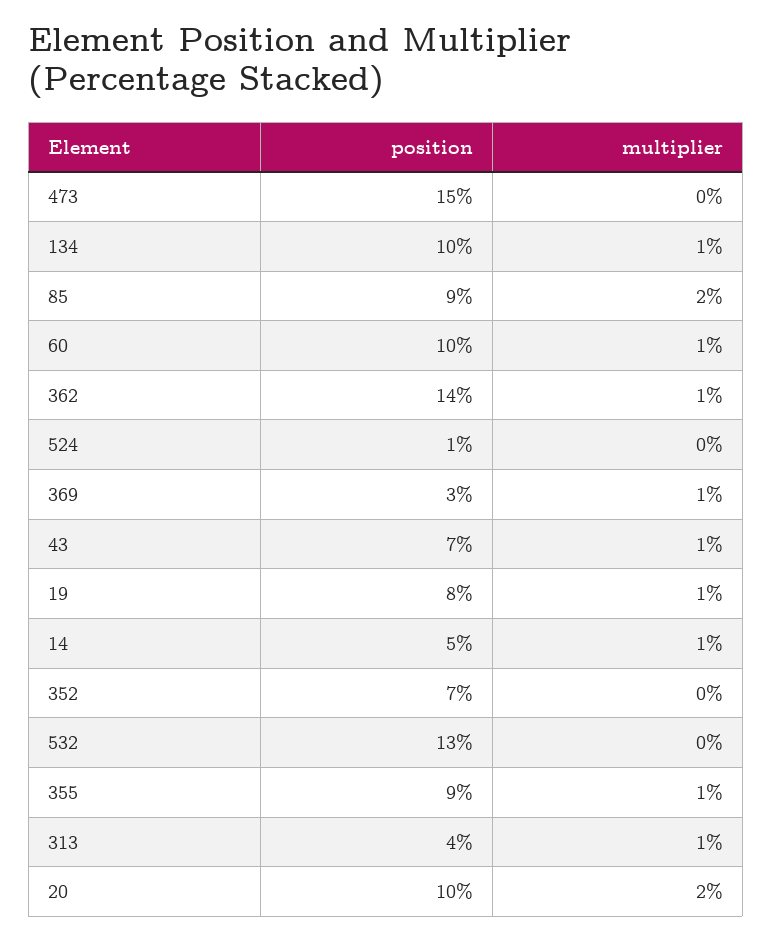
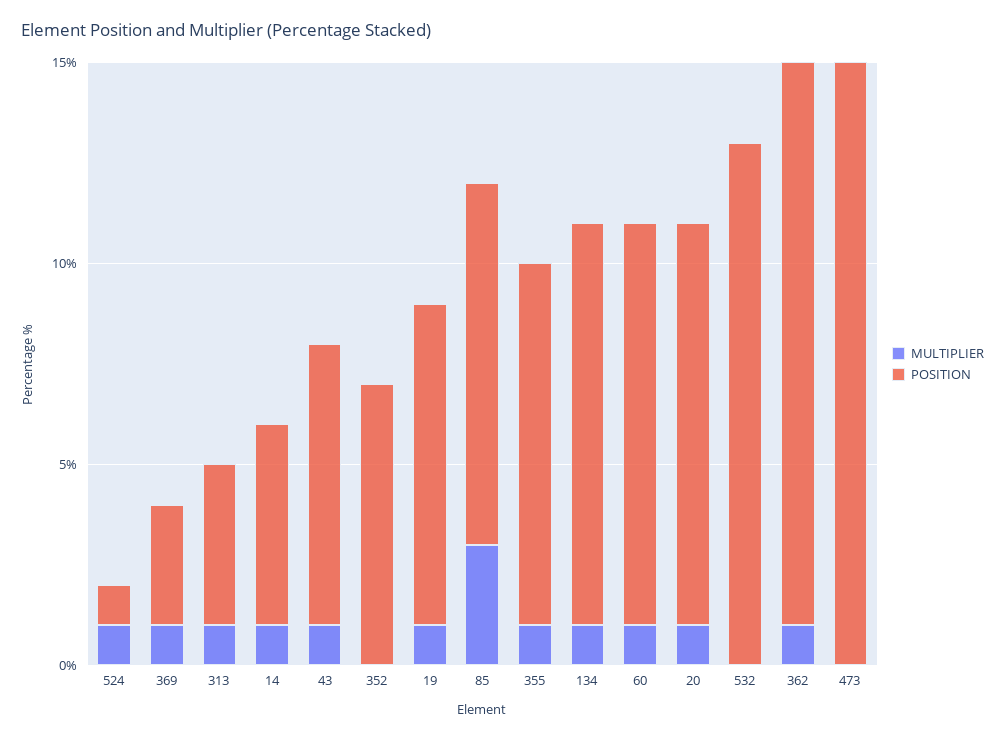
multiplier, 85: 2 -> 3
multiplier, 524: 0 -> 1
multiplier, 20: 2 -> 1

